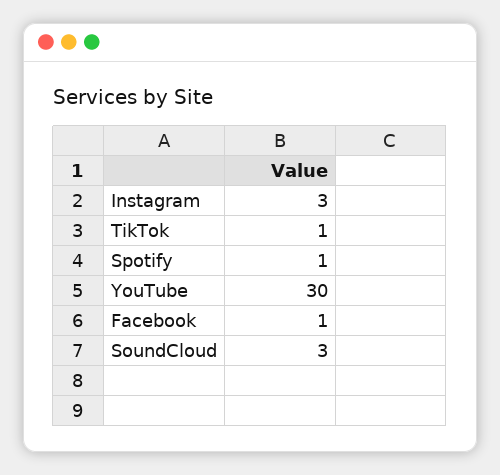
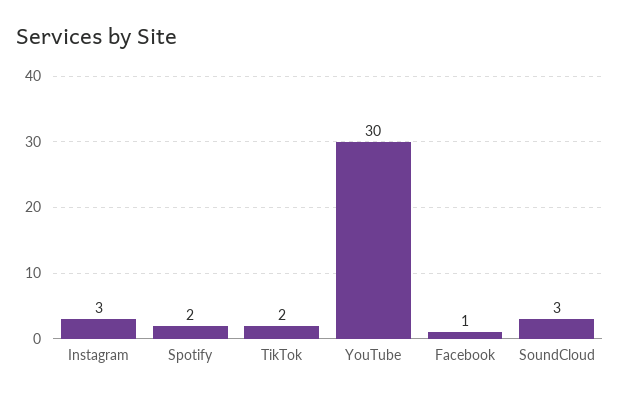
TikTok: 1 -> 2
Spotify: 1 -> 2

